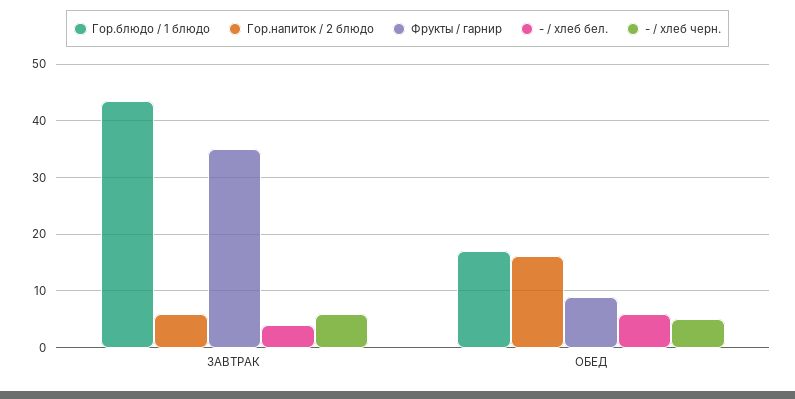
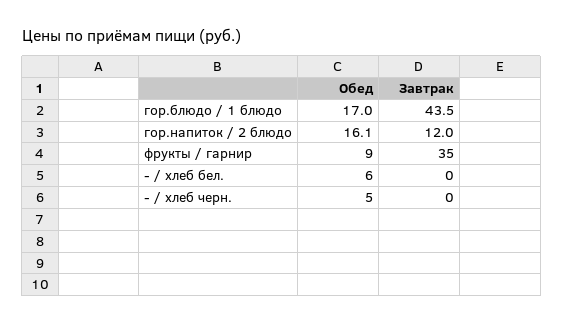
Гор.напиток / 2 блюдо, ЗАВТРАК: 6 -> 12
- / хлеб бел., ЗАВТРАК: 4 -> 0
- / хлеб черн., ЗАВТРАК: 6 -> 0

